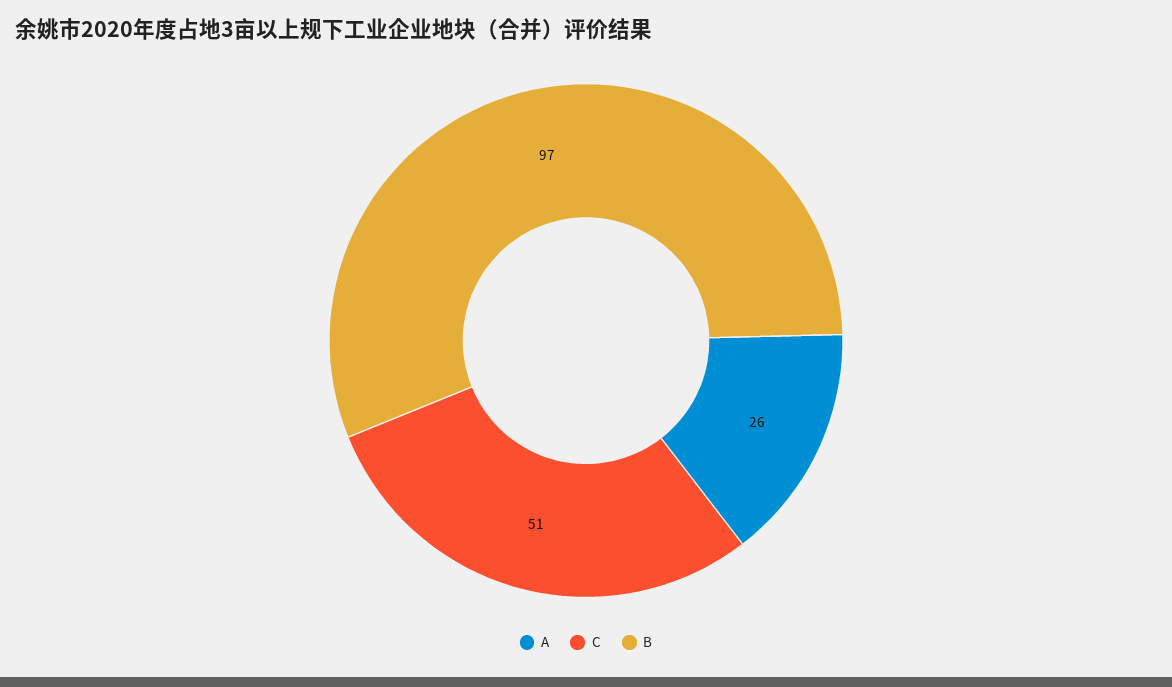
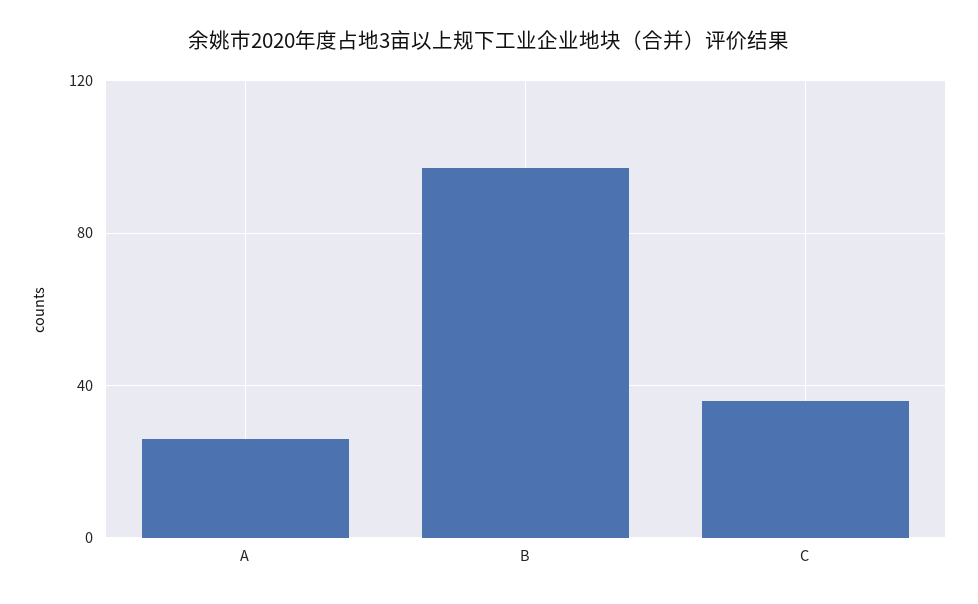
C: 51 -> 35

